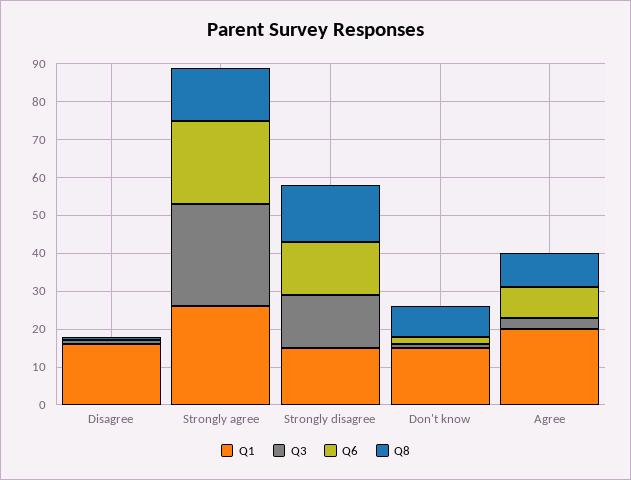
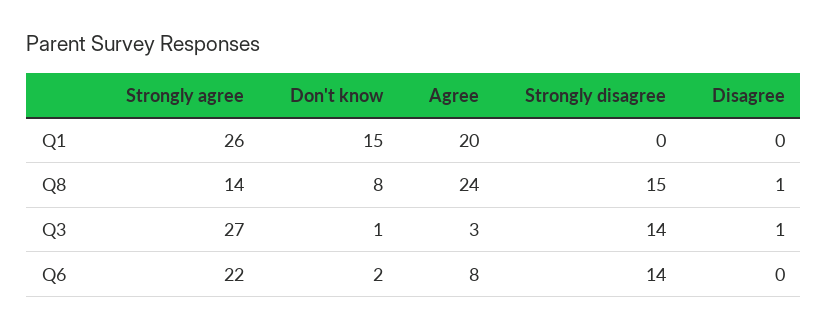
Q1, Disagree: 15 -> 0
Q1, Strongly disagree: 15 -> 0
Q8, Agree: 10 -> 24

